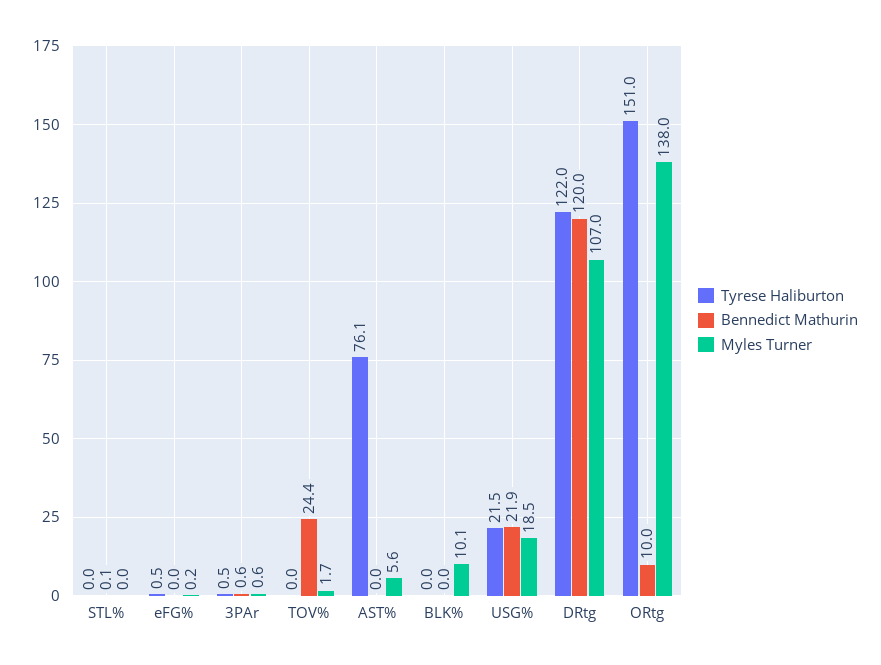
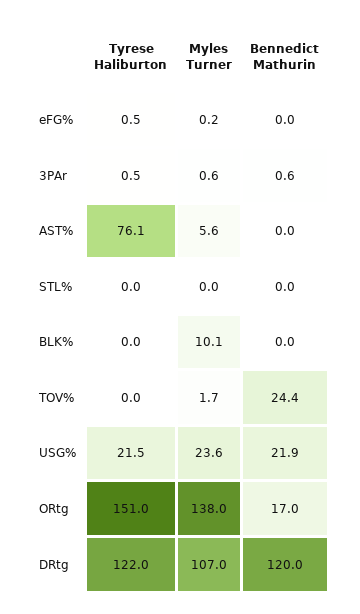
Bennedict Mathurin, STL%: 0.1 -> 0
Myles Turner, USG%: 18.5 -> 23.6
Bennedict Mathurin, ORtg: 10 -> 17

